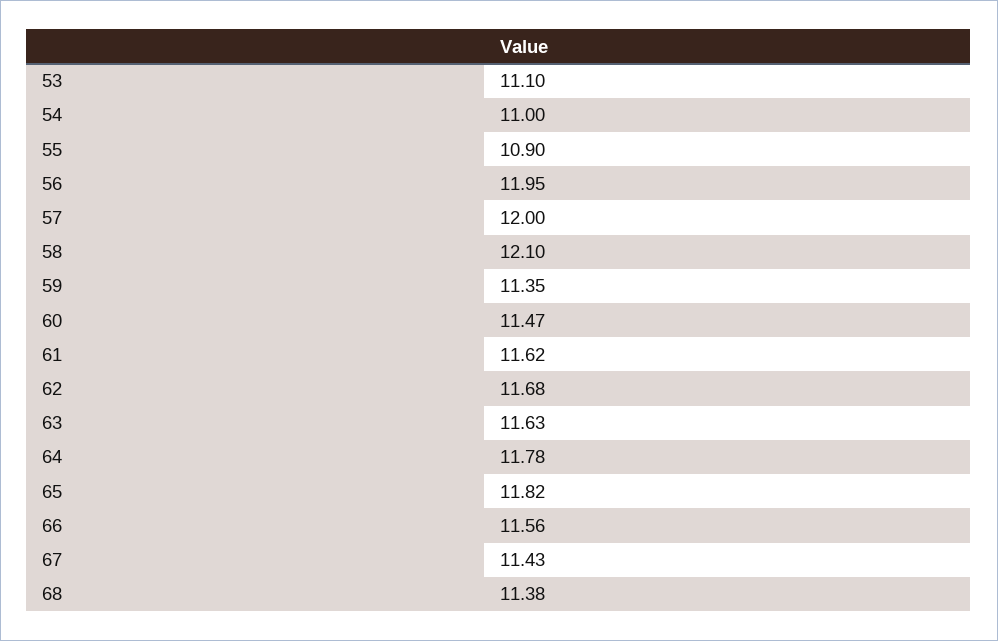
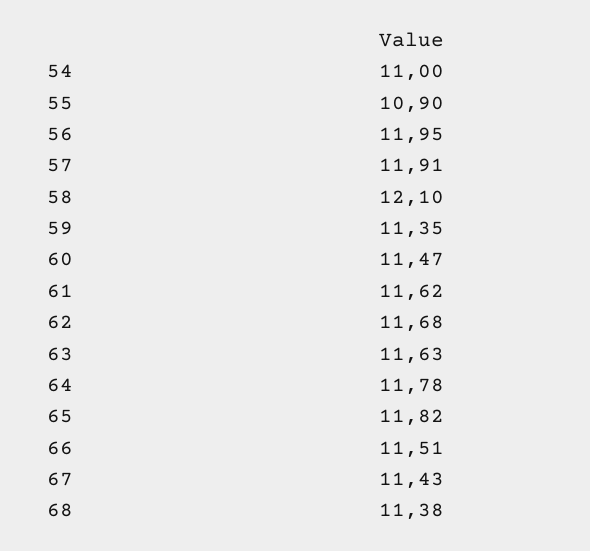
53: 11.1 -> none
57: 12 -> 11.91
66: 11.56 -> 11.51

